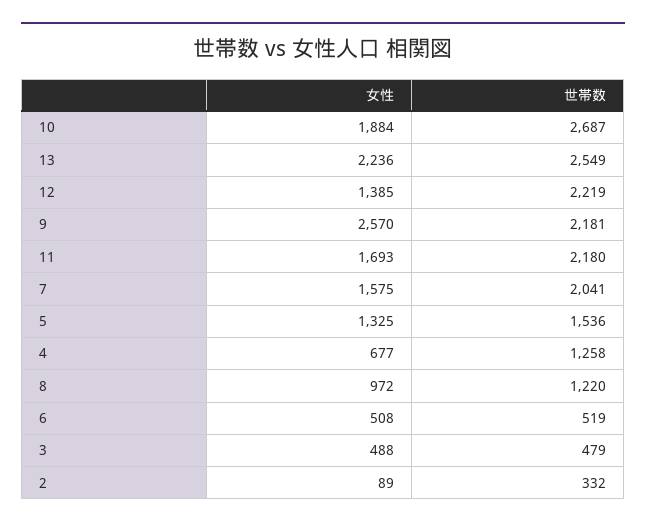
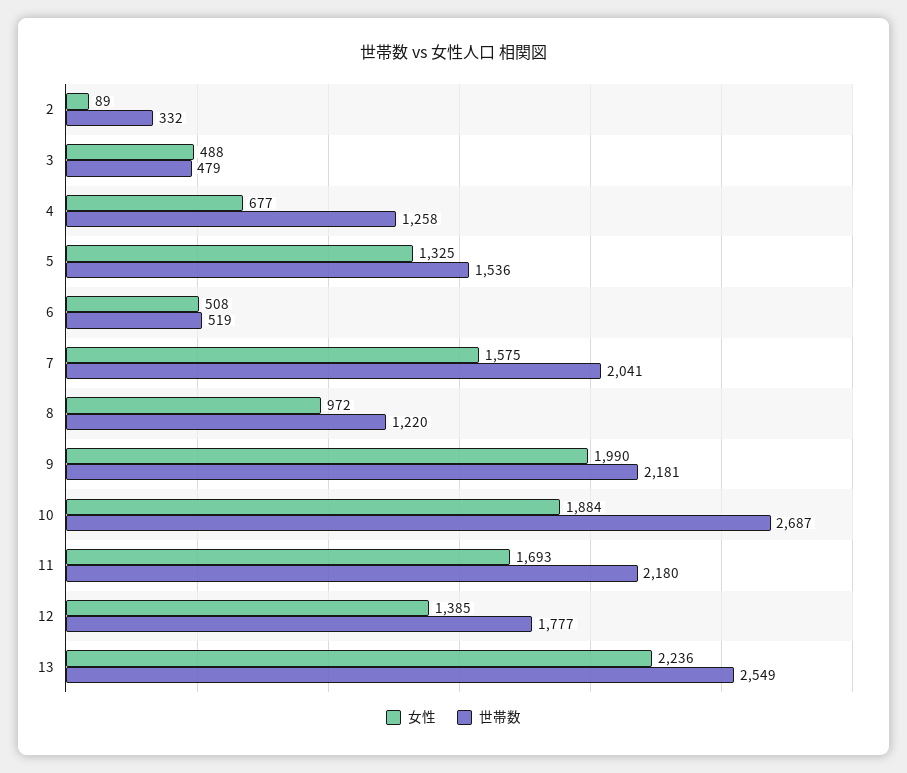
世帯数, 12: 2219 -> 1777
女性, 9: 2570 -> 1990

